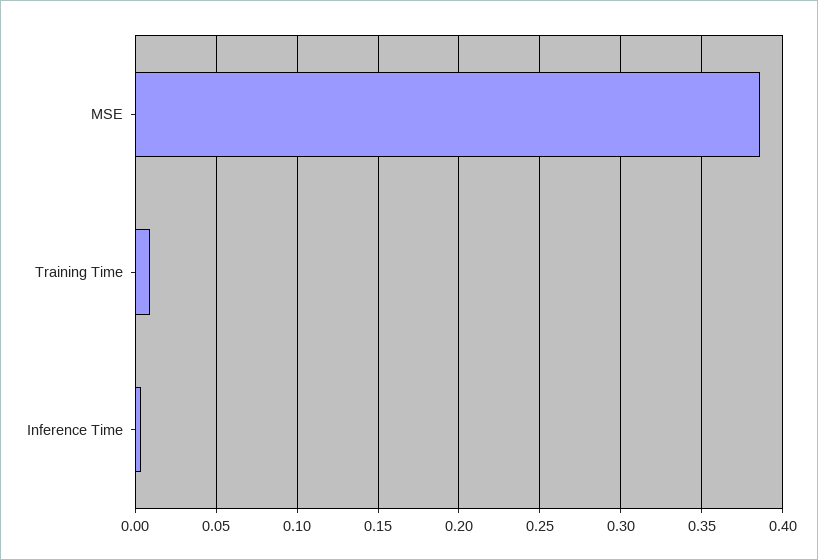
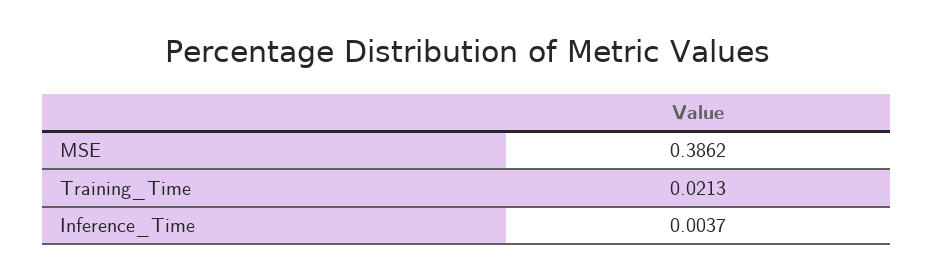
Training Time: 0.01 -> 0.0213

